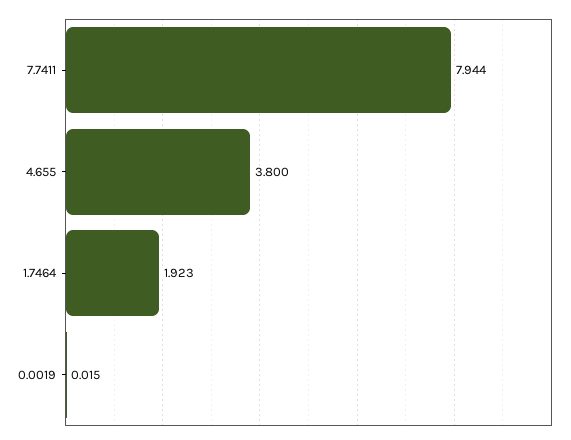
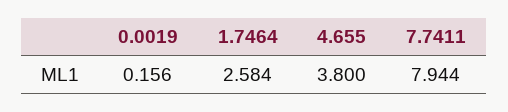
1.7464: 1.923 -> 2.584
0.0019: 0.015 -> 0.156

